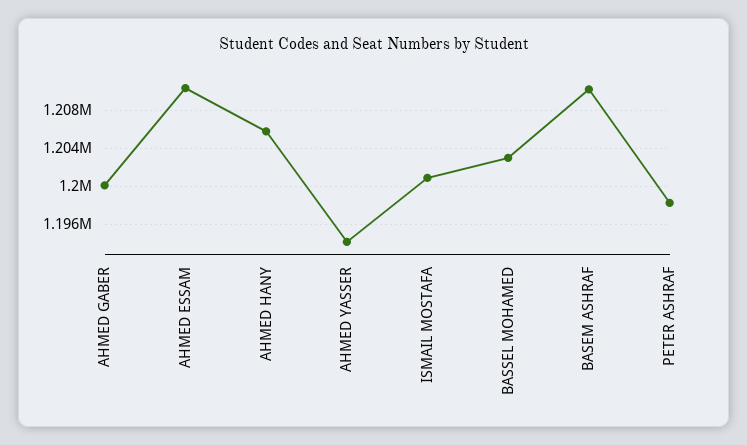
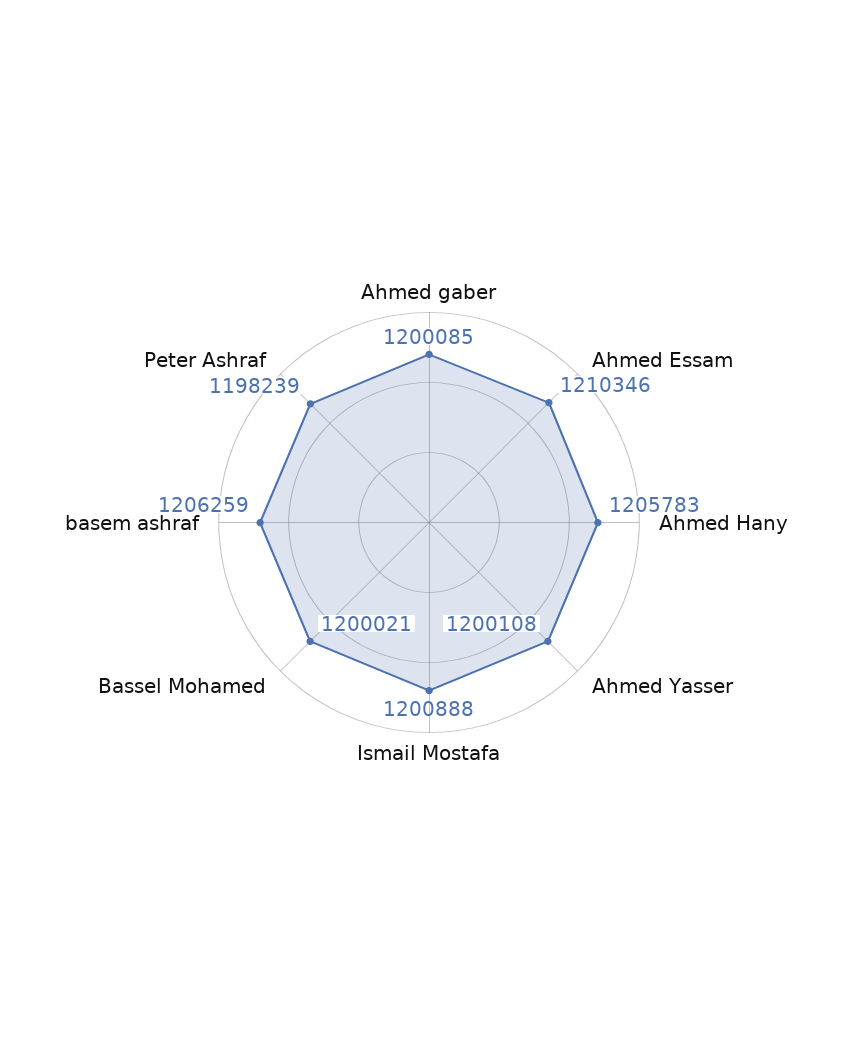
AHMED YASSER: 1194000 -> 1200108
BASSEL MOHAMED: 1203000 -> 1200021
BASEM ASHRAF: 1210000 -> 1206259

